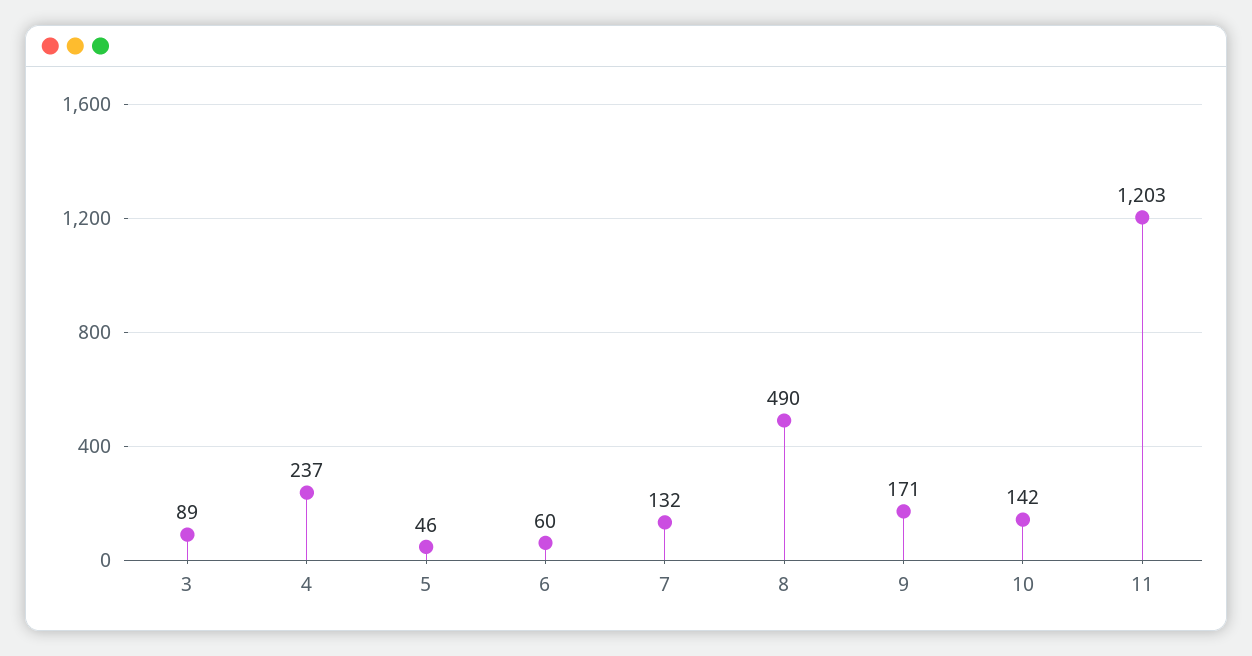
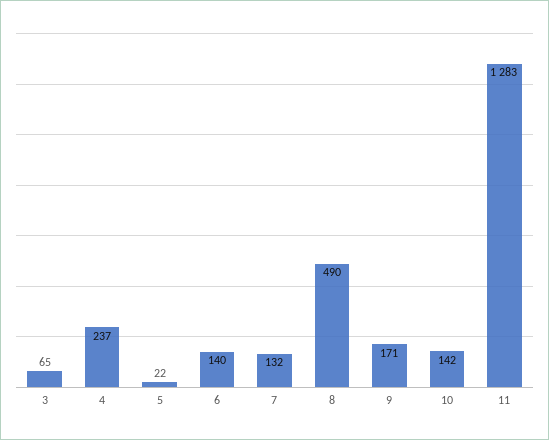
3: 89 -> 65
5: 46 -> 22
6: 60 -> 140
11: 1203 -> 1283

